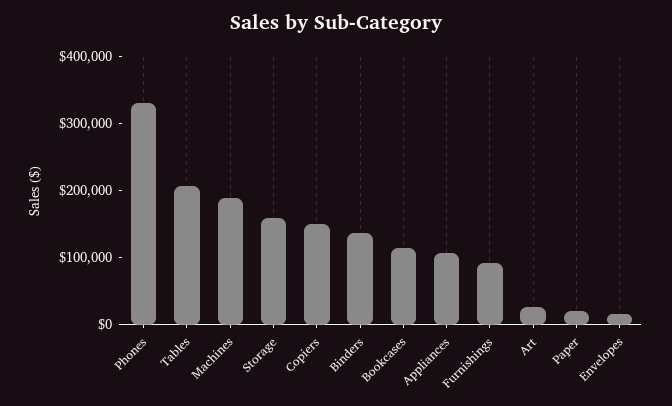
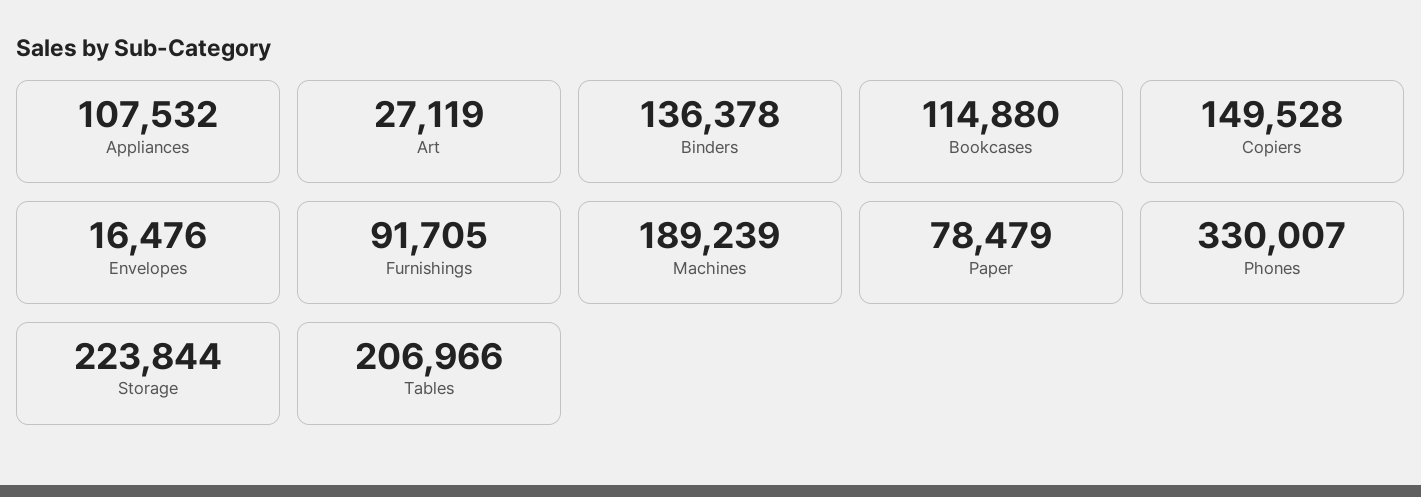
Storage: 160000 -> 223844
Paper: 20000 -> 78479

